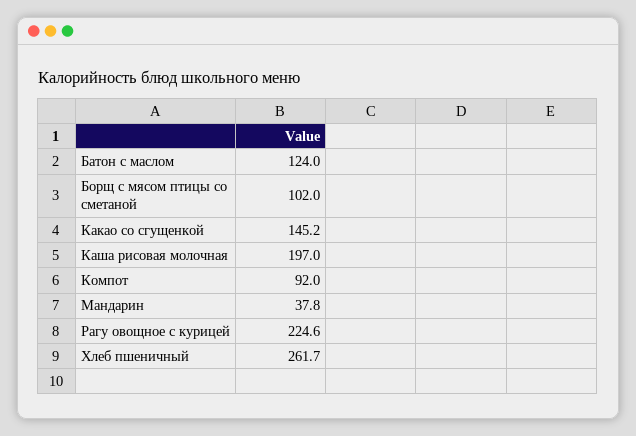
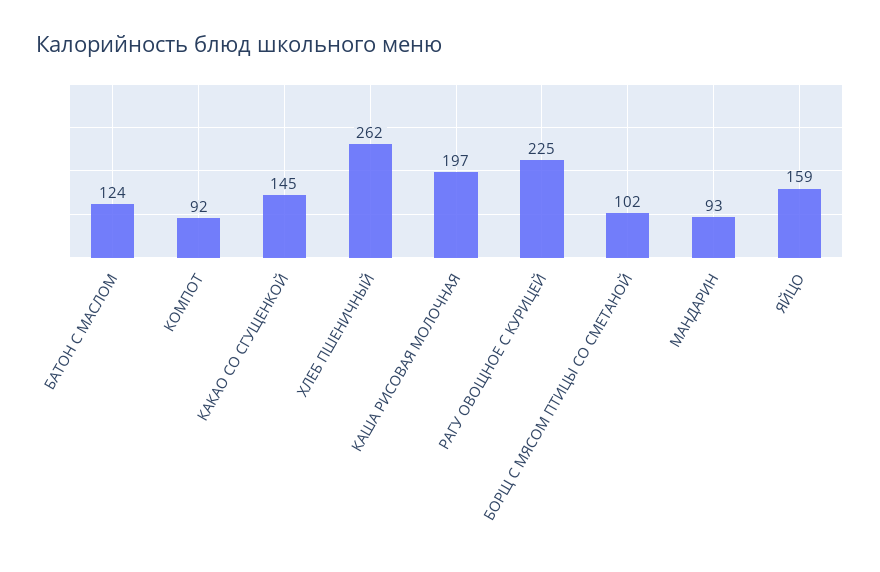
Мандарин: 37.8 -> 93
ЯЙЦО: none -> 159

